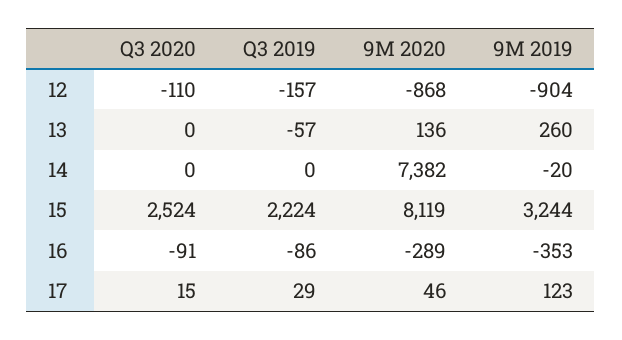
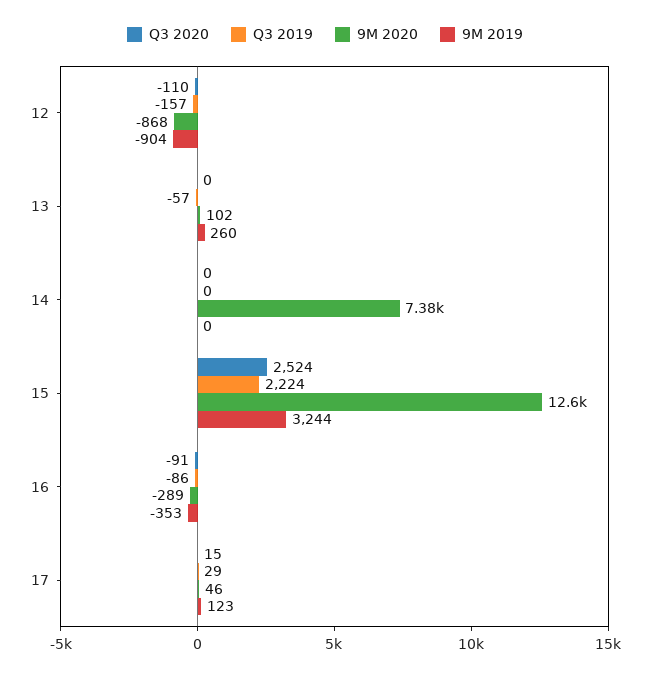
9M 2020, 13: 136 -> 102
9M 2019, 14: -20 -> 0
9M 2020, 15: 8119 -> 12600

